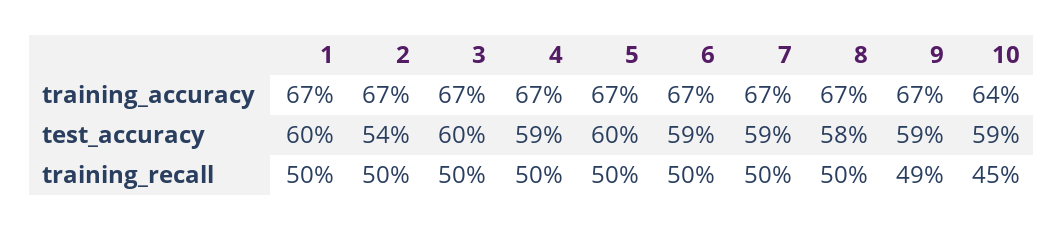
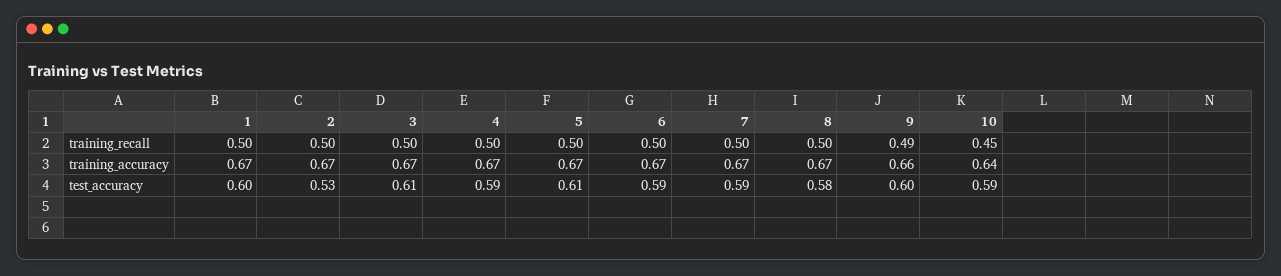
9, training_accuracy: 0.67 -> 0.66
2, test_accuracy: 0.54 -> 0.53
3, test_accuracy: 0.6 -> 0.61
5, test_accuracy: 0.6 -> 0.61
9, test_accuracy: 0.59 -> 0.6

